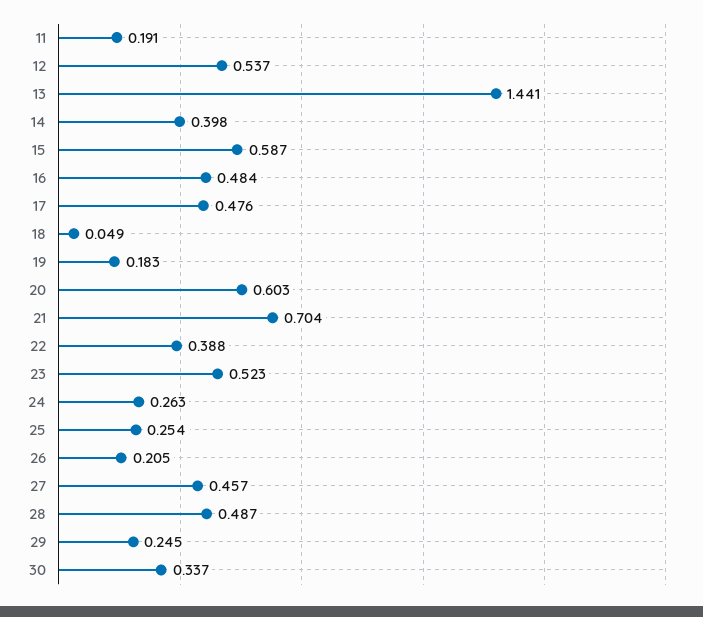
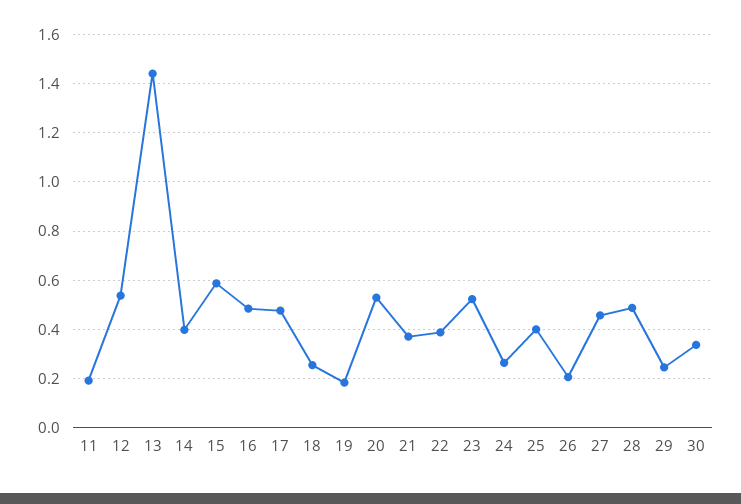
18: 0.049 -> 0.25
20: 0.603 -> 0.525
21: 0.704 -> 0.375
25: 0.254 -> 0.4

